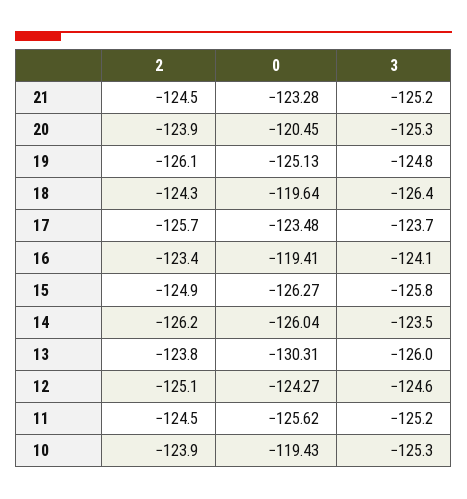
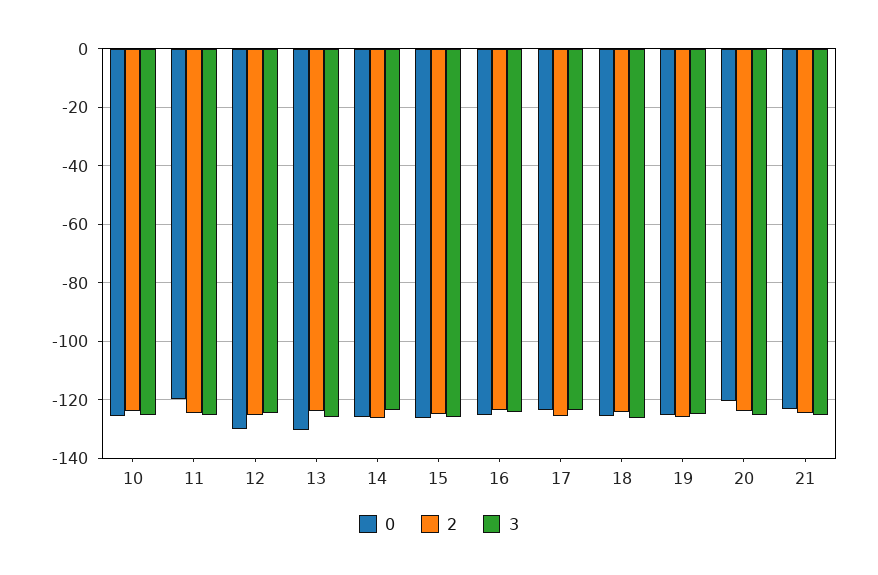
0, 18: -119.64 -> -125
0, 16: -119.41 -> -125
0, 12: -124.27 -> -130
0, 11: -125.62 -> -120
0, 10: -119.43 -> -125

